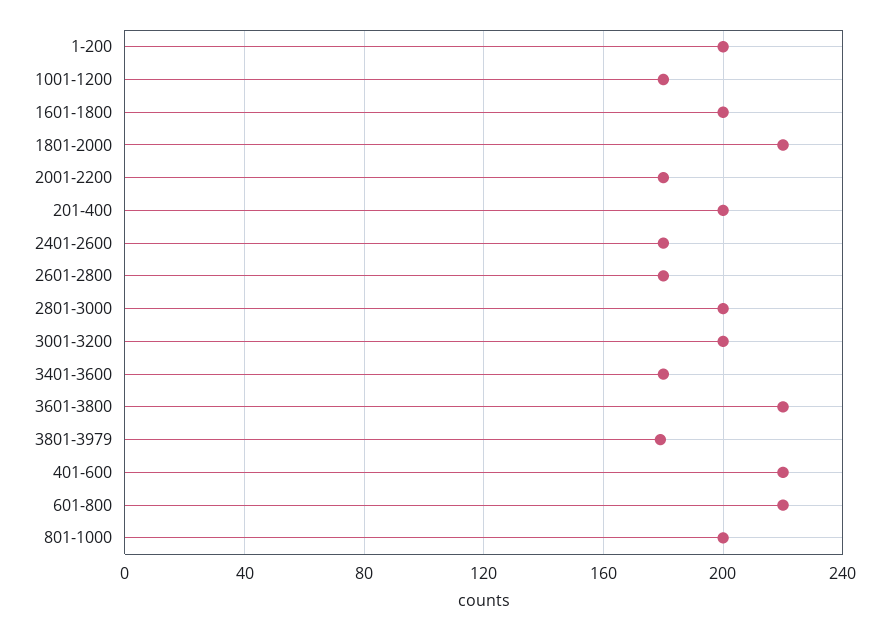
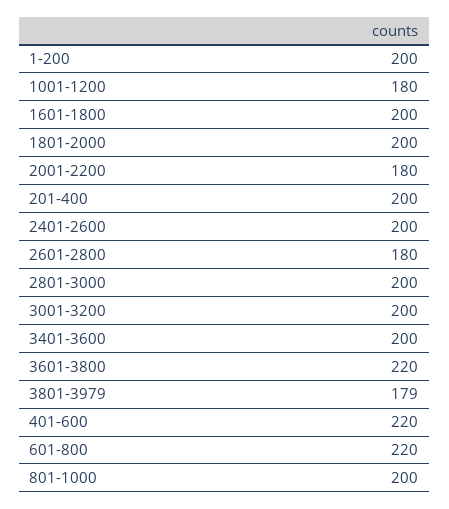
1801-2000: 220 -> 200
2401-2600: 180 -> 200
3401-3600: 180 -> 200

